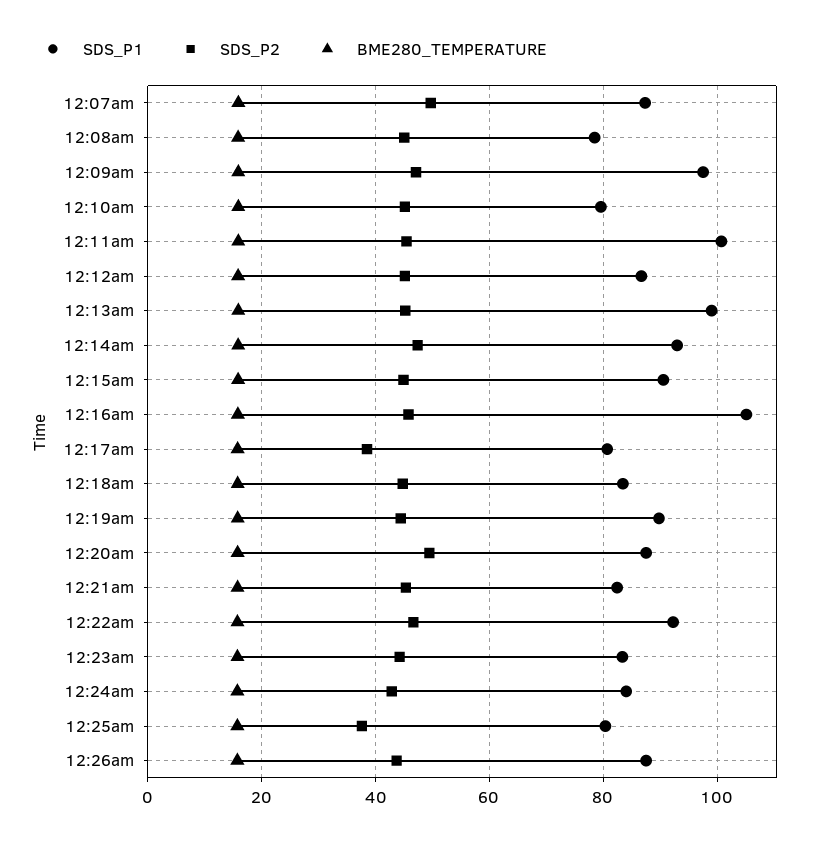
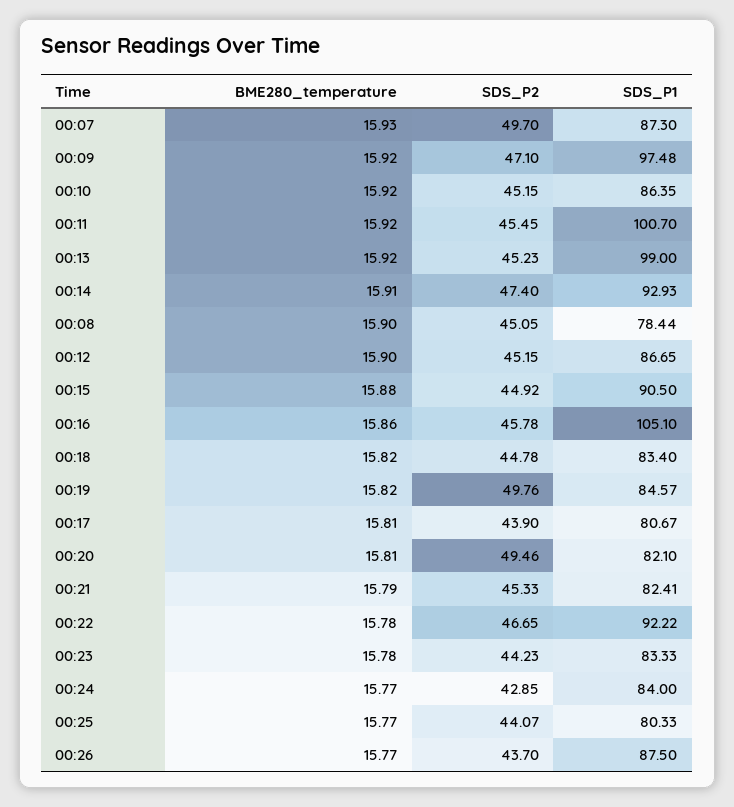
SDS_P1, 12:10am: 80 -> 86.35
SDS_P2, 12:17am: 38 -> 43.9
SDS_P1, 12:19am: 90 -> 84.57
SDS_P2, 12:19am: 44 -> 49.76
SDS_P1, 12:20am: 88 -> 82.1
SDS_P2, 12:25am: 38 -> 44.07

